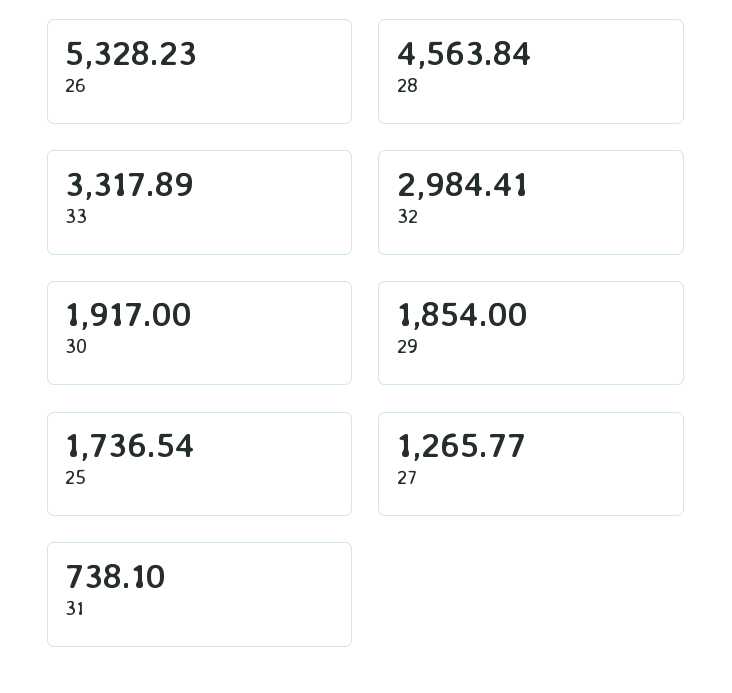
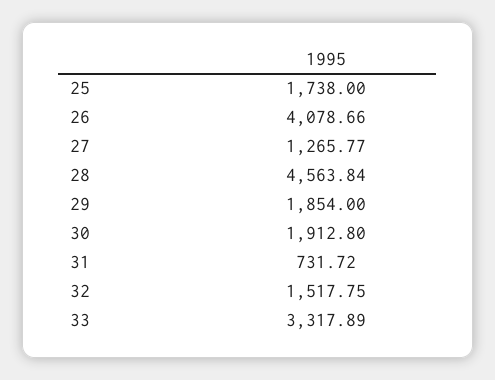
26: 5328.23 -> 4078.66
32: 2984.41 -> 1517.75
30: 1917 -> 1912.8
25: 1736.54 -> 1738
31: 738.1 -> 731.72

